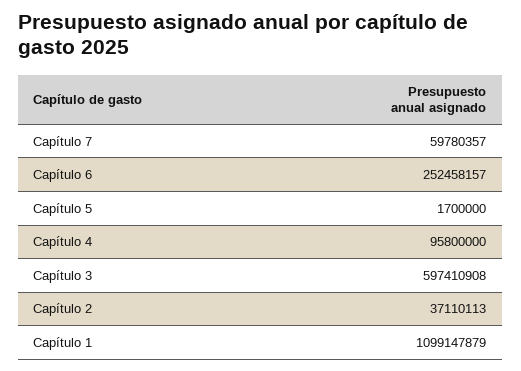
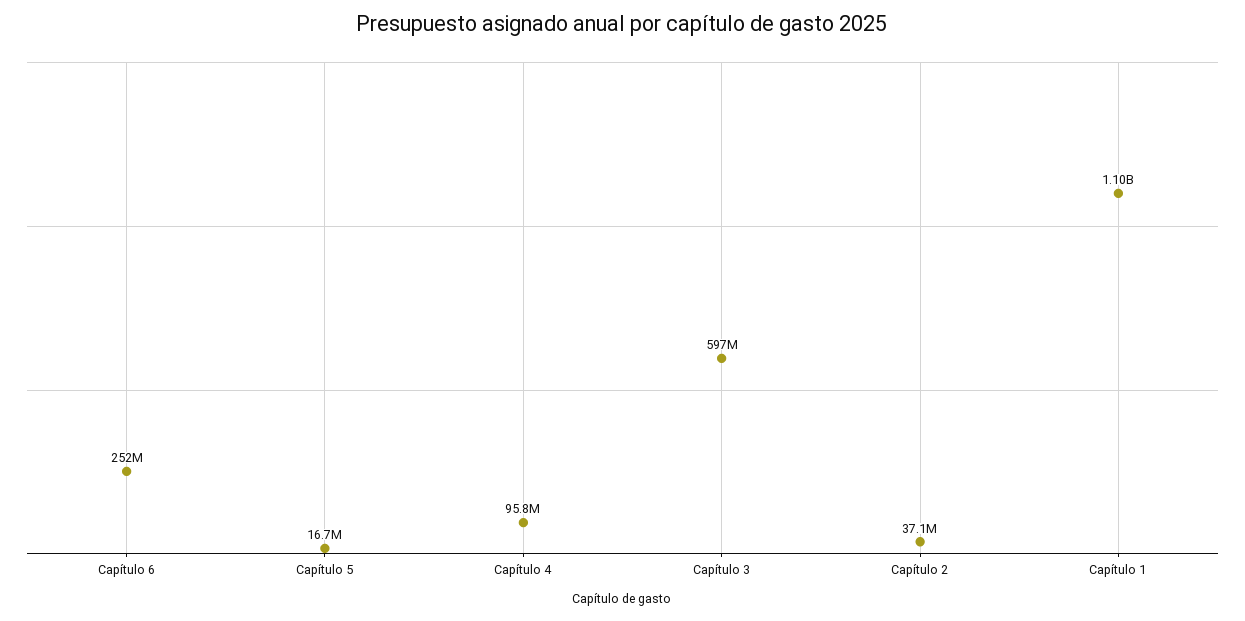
Capítulo 7: 59780357 -> none
Capítulo 5: 1700000 -> 16700000

